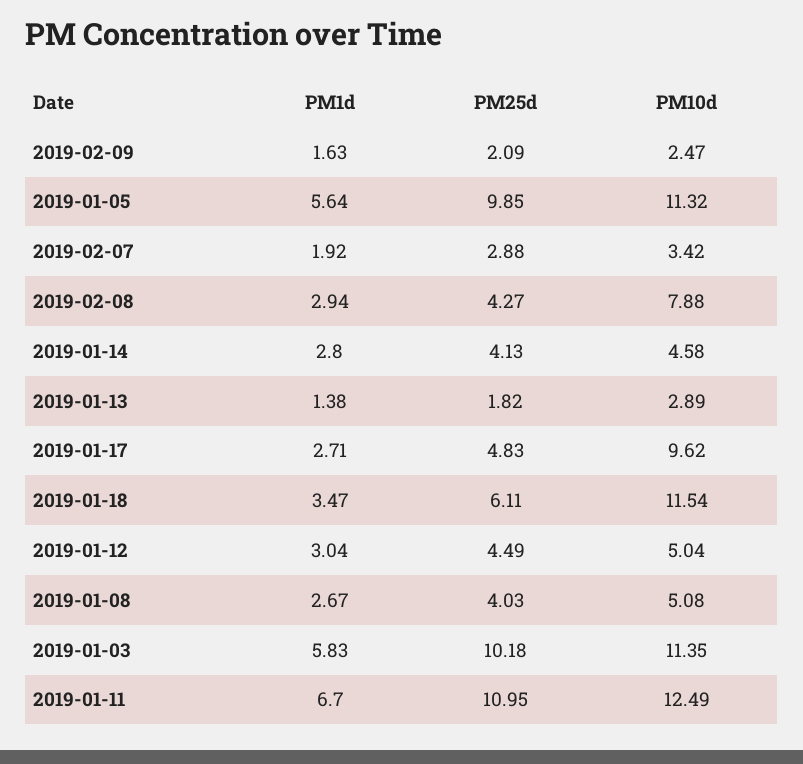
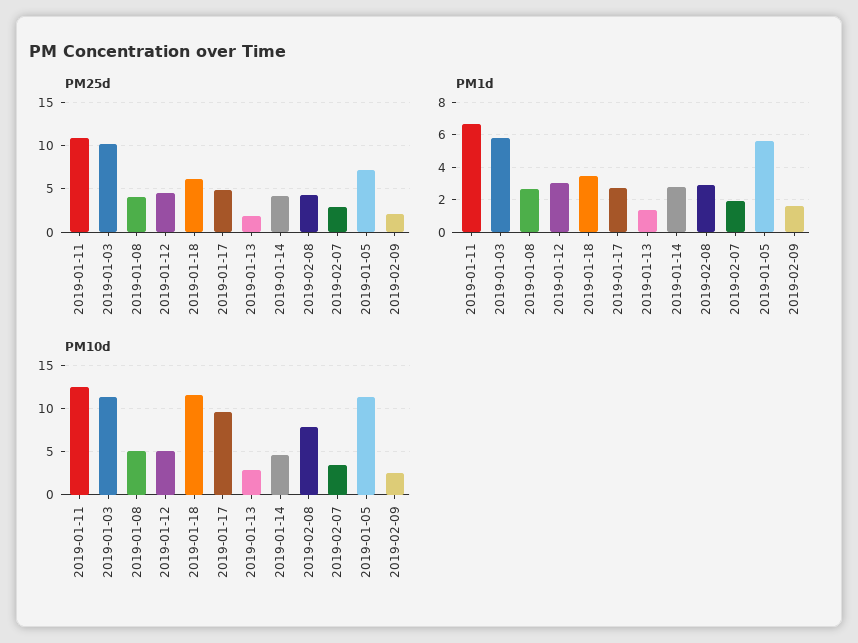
PM25d, 2019-01-05: 9.85 -> 7

